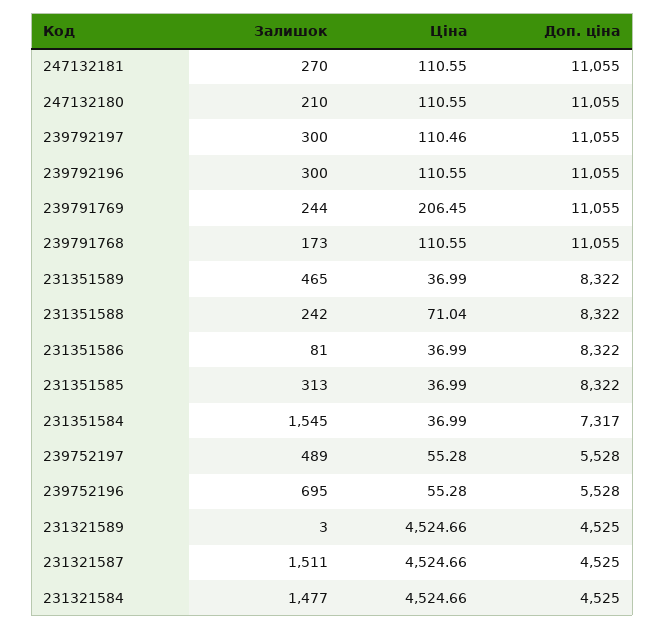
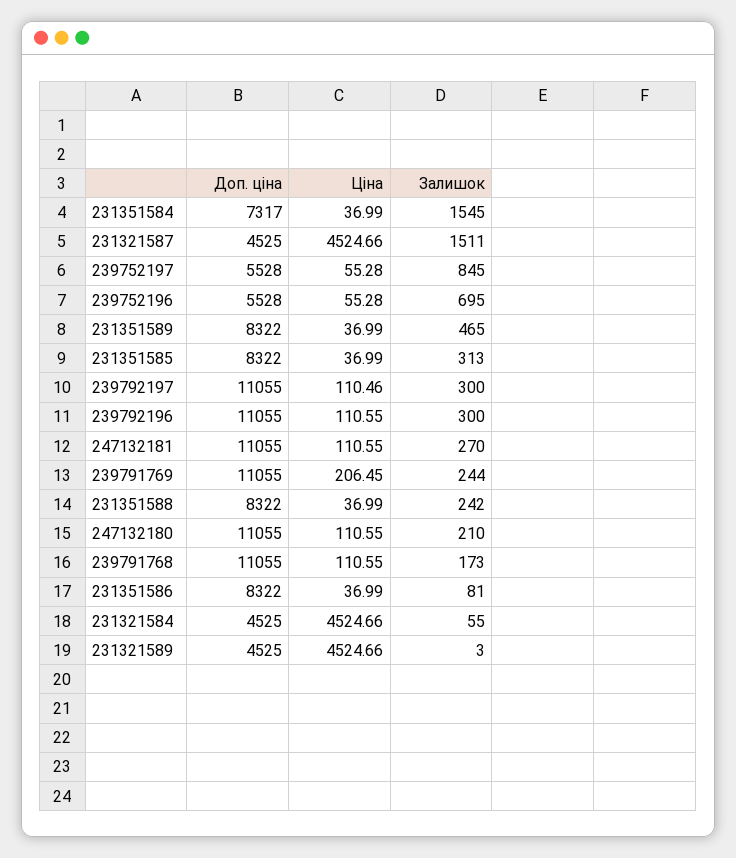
Ціна, 231351588: 71.04 -> 36.99
Залишок, 239752197: 489 -> 845
Залишок, 231321584: 1477 -> 55

